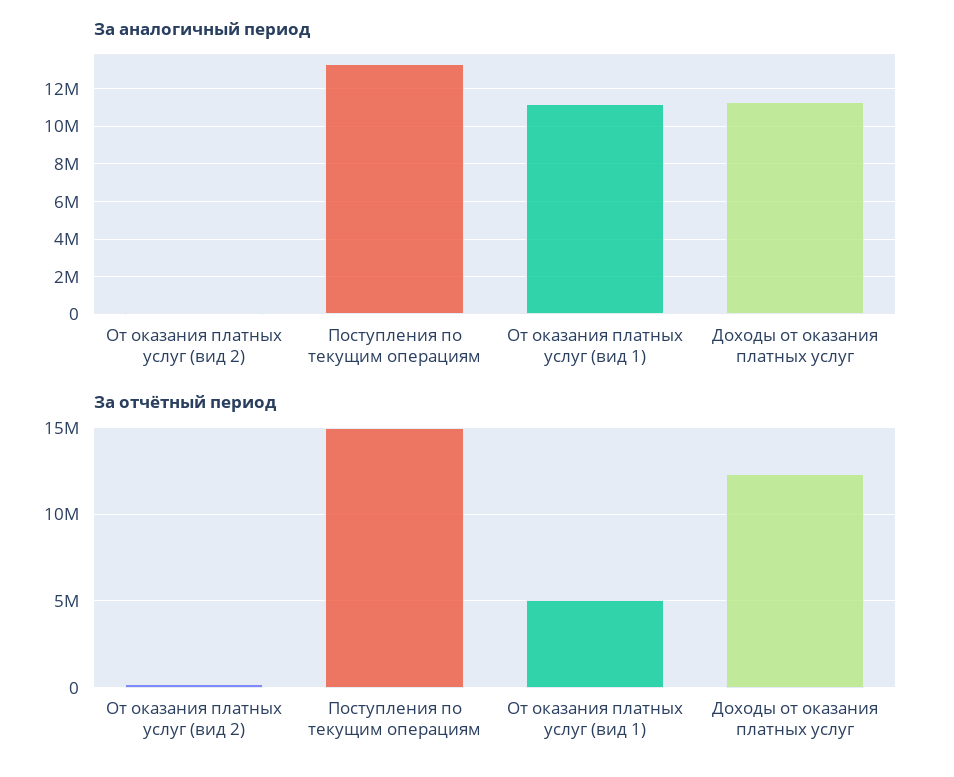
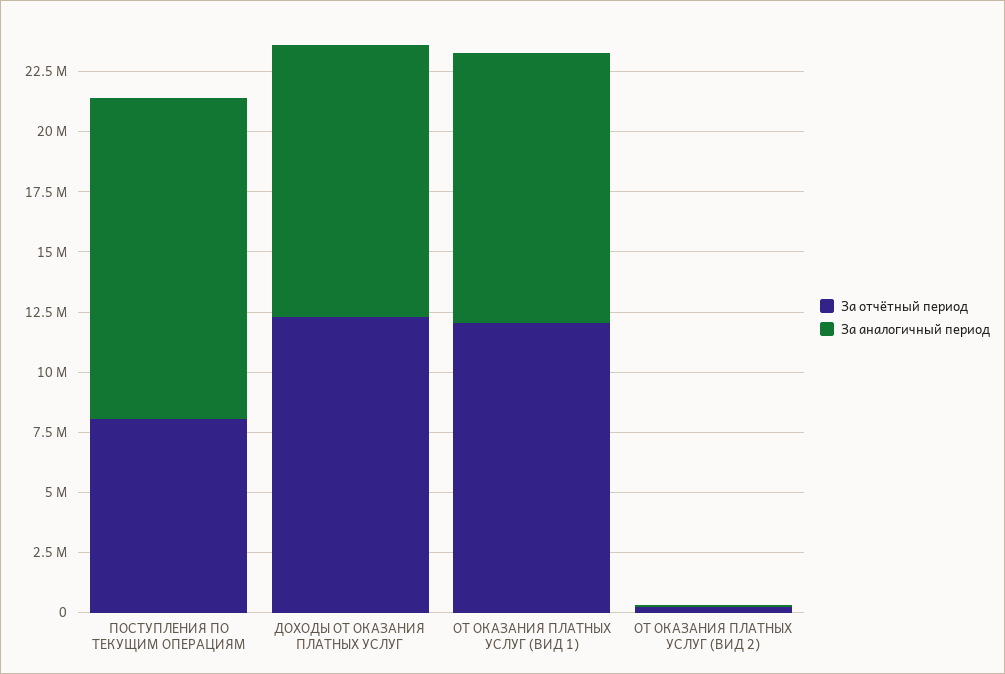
За отчётный период, Поступления по текущим операциям: 15000000 -> 8000000
За отчётный период, От оказания платных услуг (вид 1): 5000000 -> 12000000

